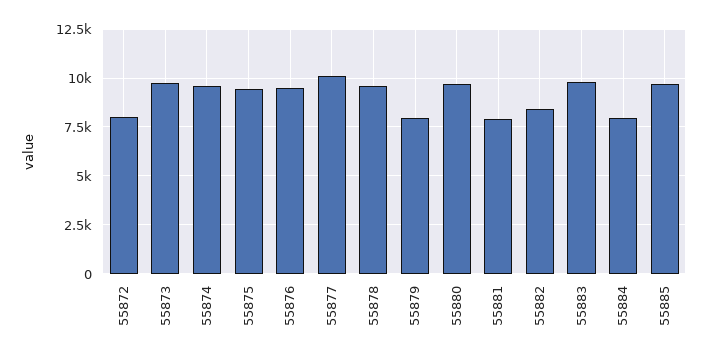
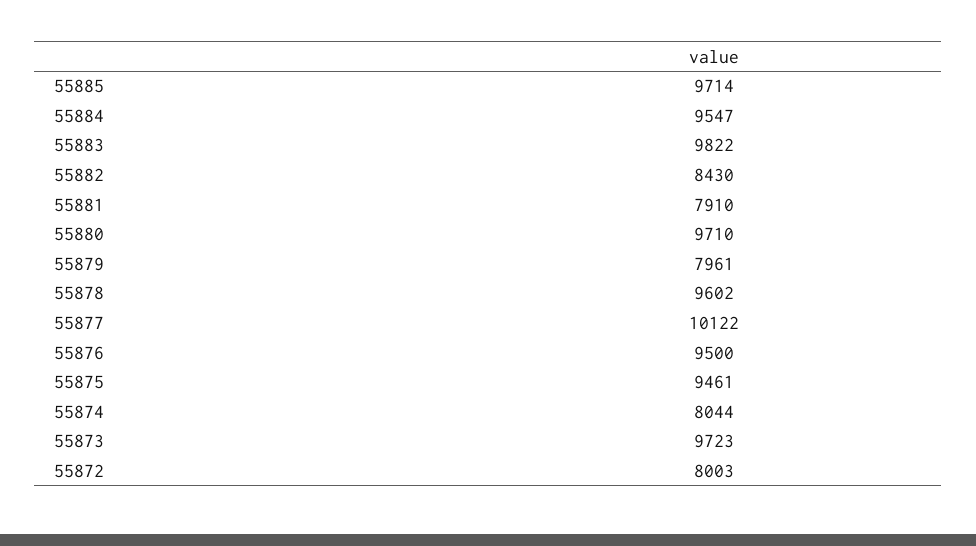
55874: 9500 -> 8044
55884: 8000 -> 9547

